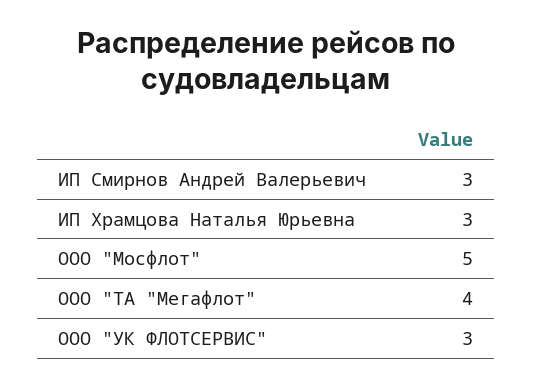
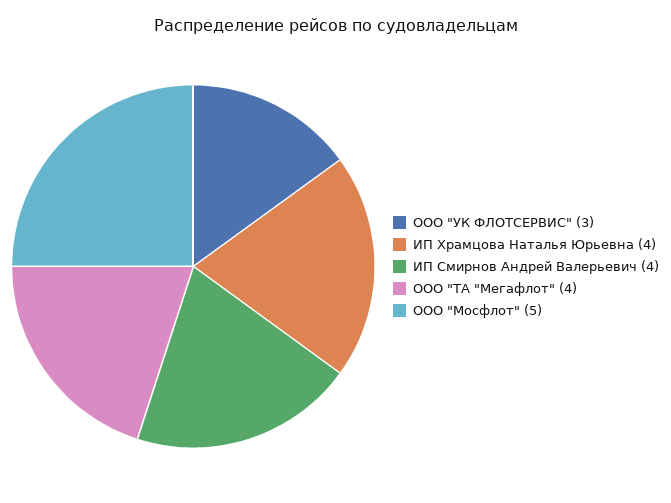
ИП Смирнов Андрей Валерьевич: 3 -> 4
ИП Храмцова Наталья Юрьевна: 3 -> 4

